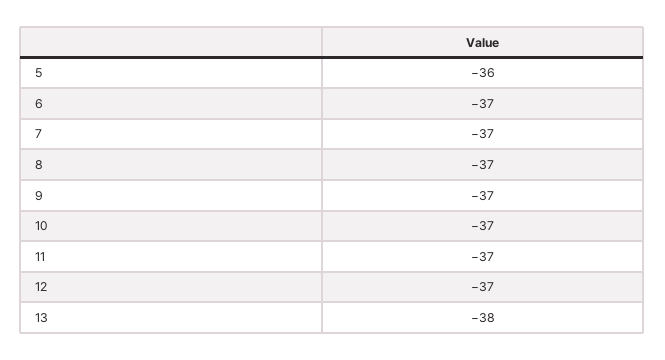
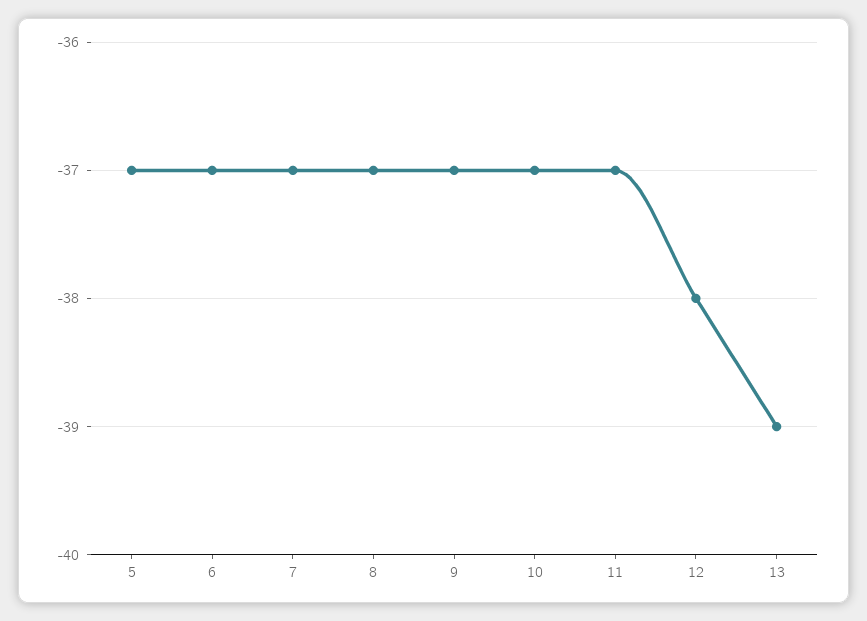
5: -36 -> -37
12: -37 -> -38
13: -38 -> -39

